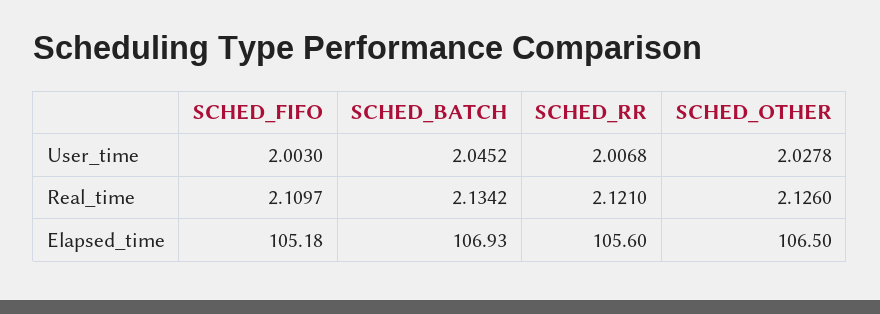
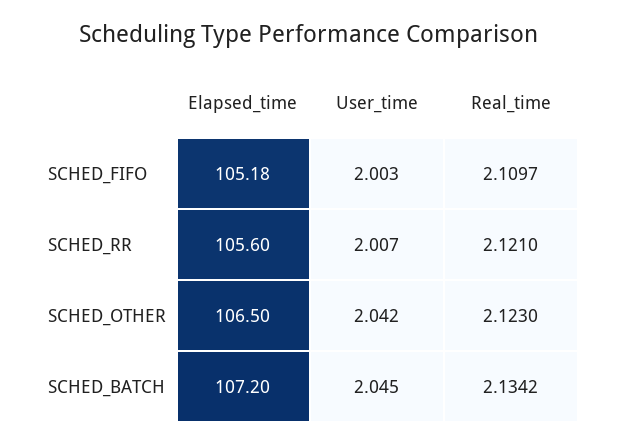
SCHED_OTHER, User_time: 2.0278 -> 2.042
SCHED_OTHER, Real_time: 2.126 -> 2.123
SCHED_BATCH, Elapsed_time: 106.93 -> 107.2

